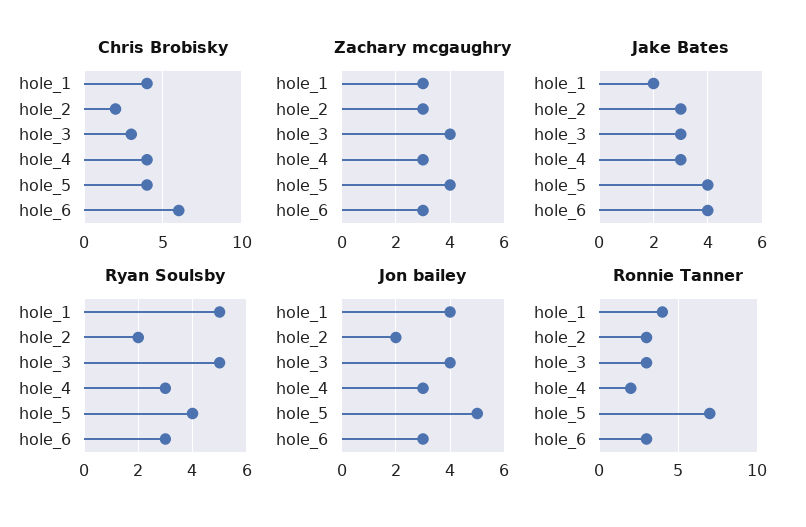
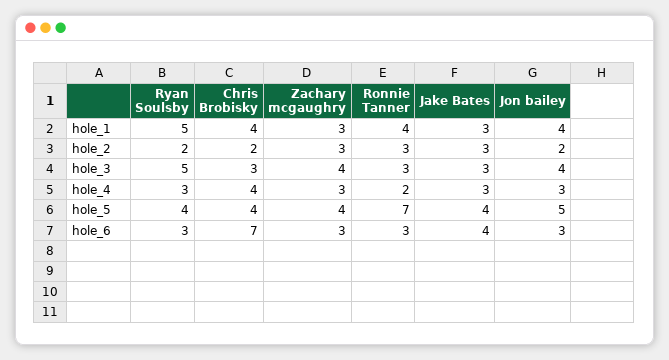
Chris Brobisky, hole_6: 6 -> 7
Jake Bates, hole_1: 2 -> 3

